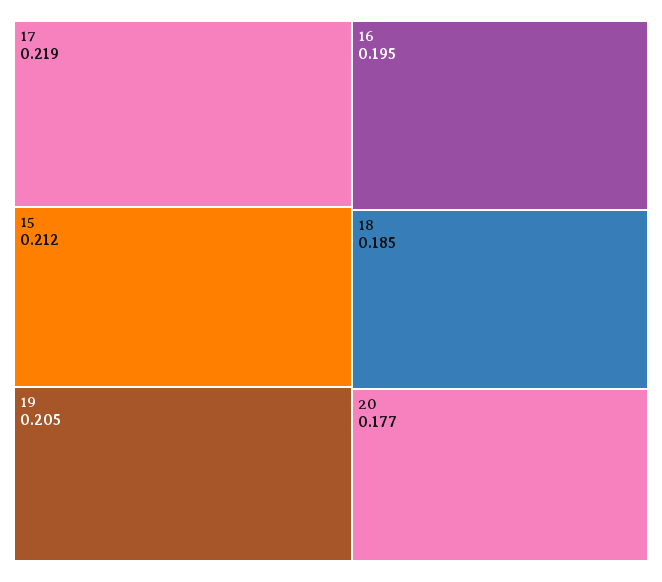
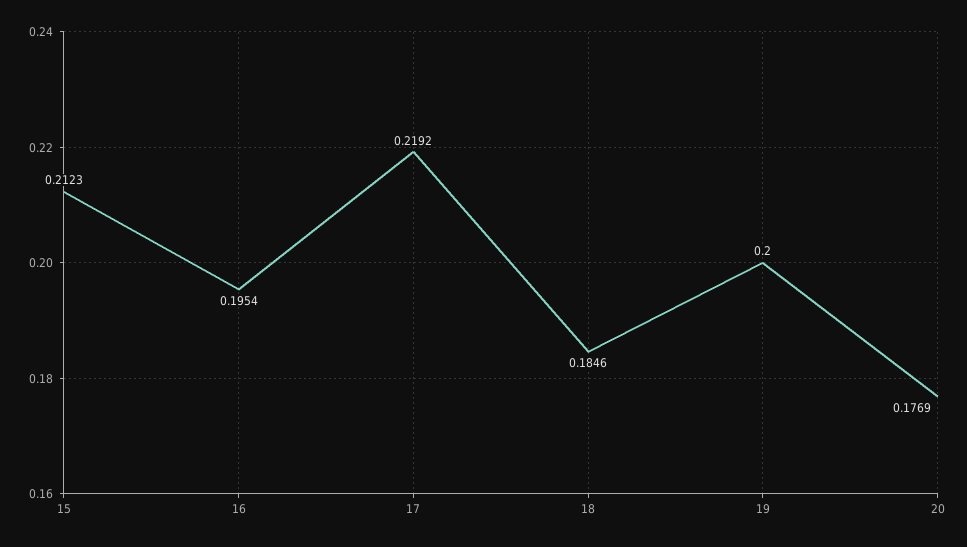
19: 0.205 -> 0.2

